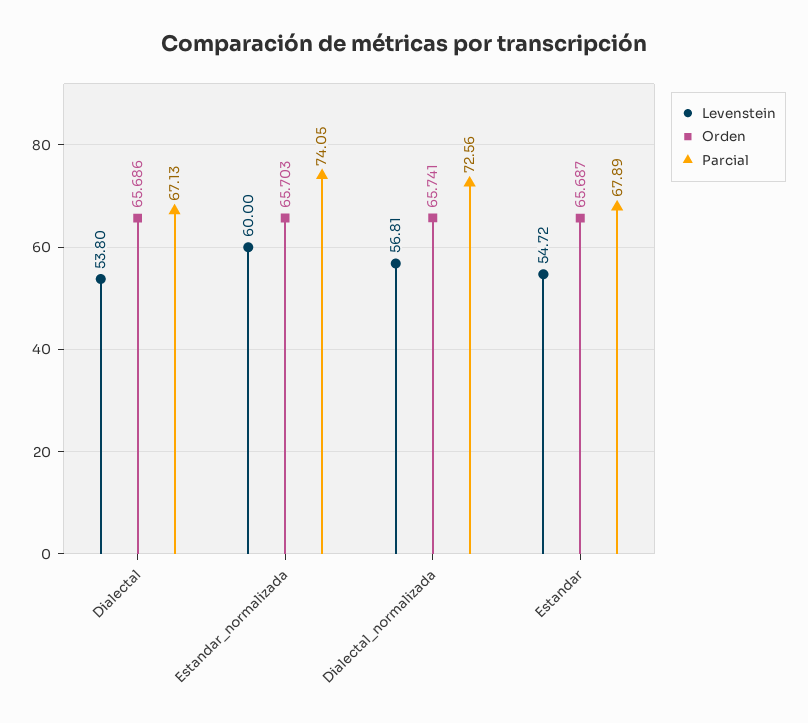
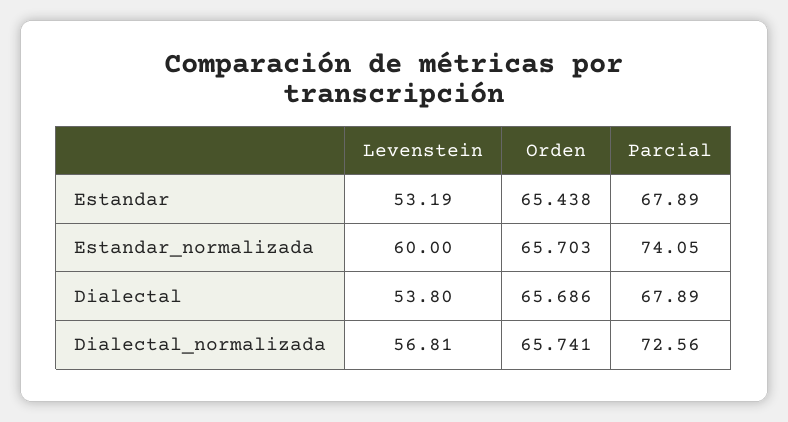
Parcial, Dialectal: 67.13 -> 67.89
Levenstein, Estandar: 54.72 -> 53.19
Orden, Estandar: 65.687 -> 65.438

